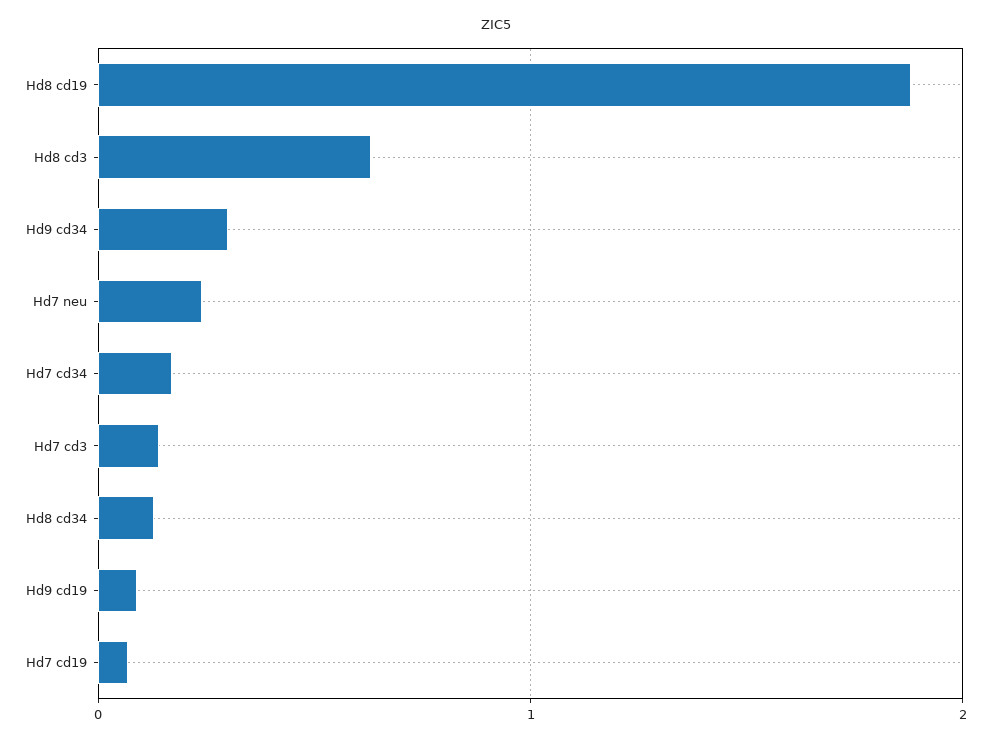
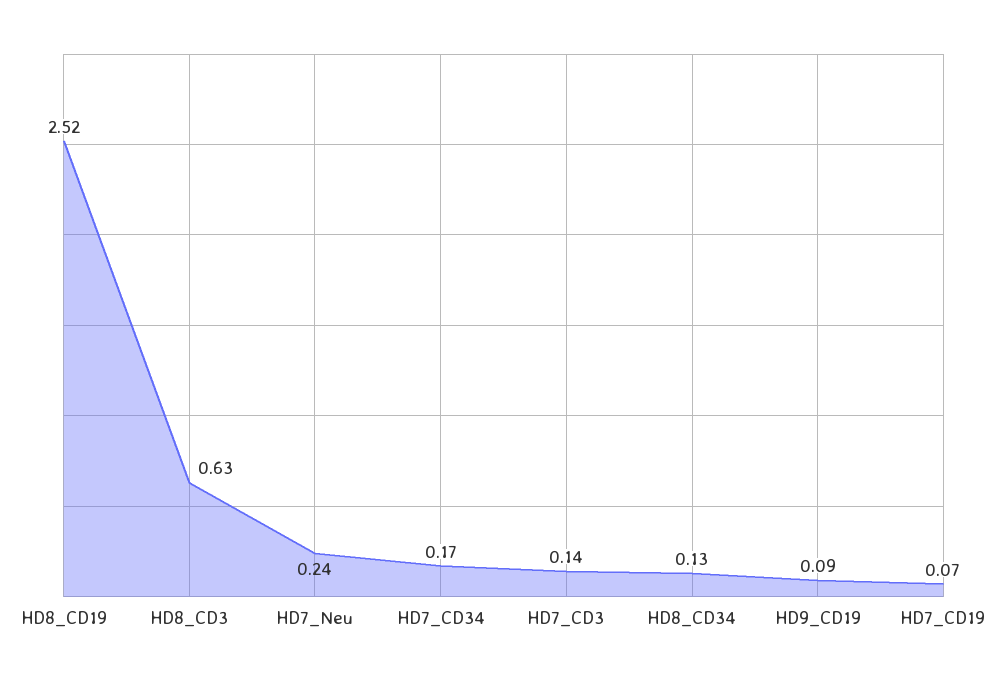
Hd8 cd19: 1.9 -> 2.52
Hd9 cd34: 0.3 -> none

